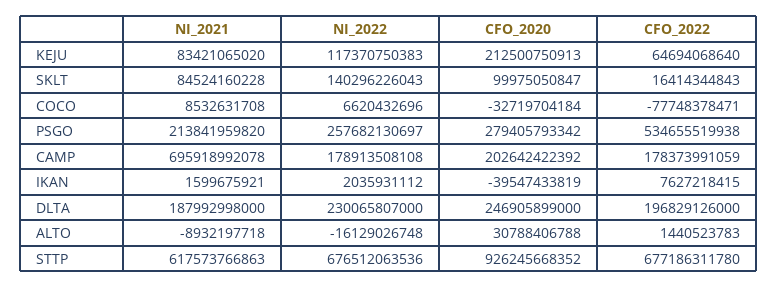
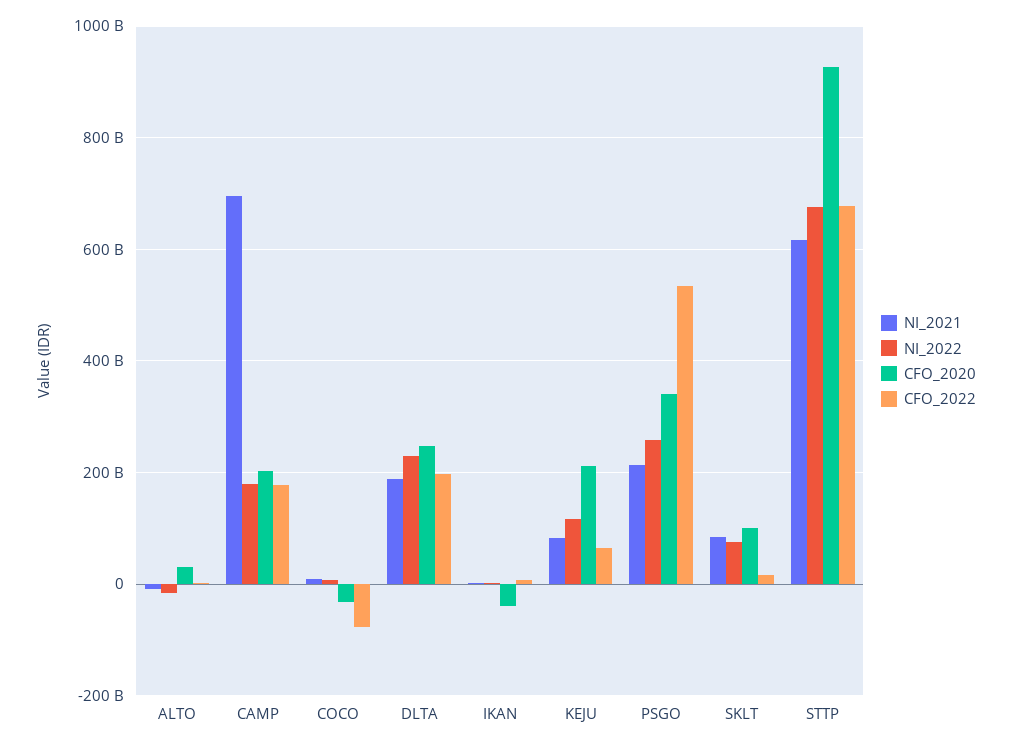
NI_2022, SKLT: 140296226043 -> 80000000000
CFO_2020, PSGO: 279405793342 -> 340000000000

